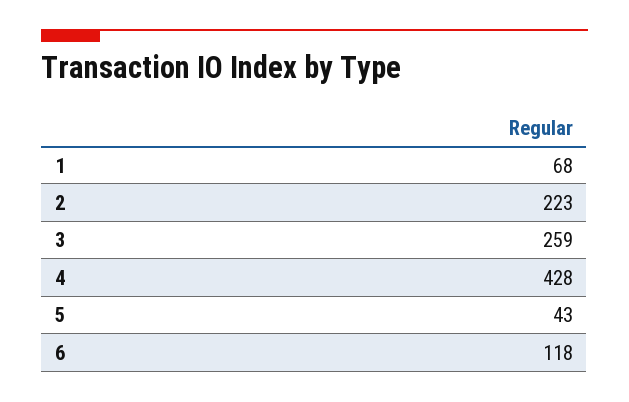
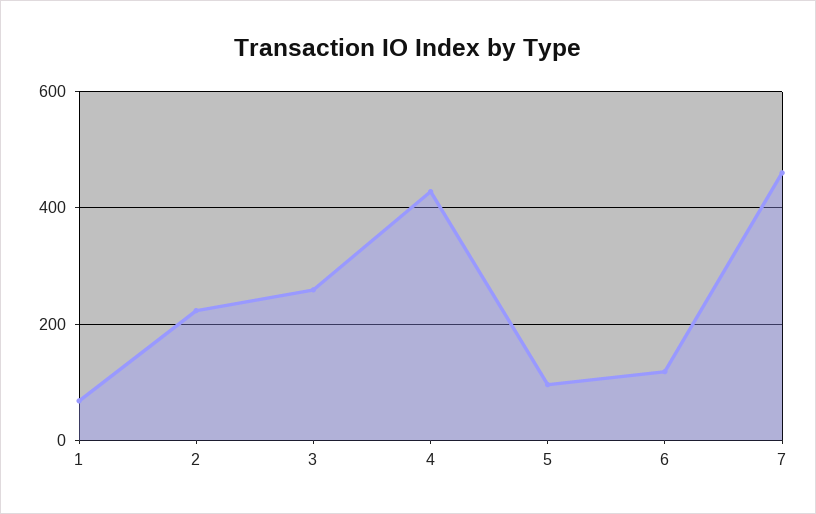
5: 43 -> 100
7: none -> 460

